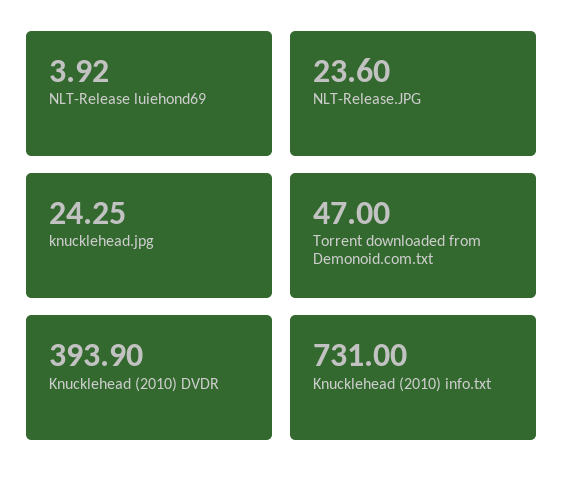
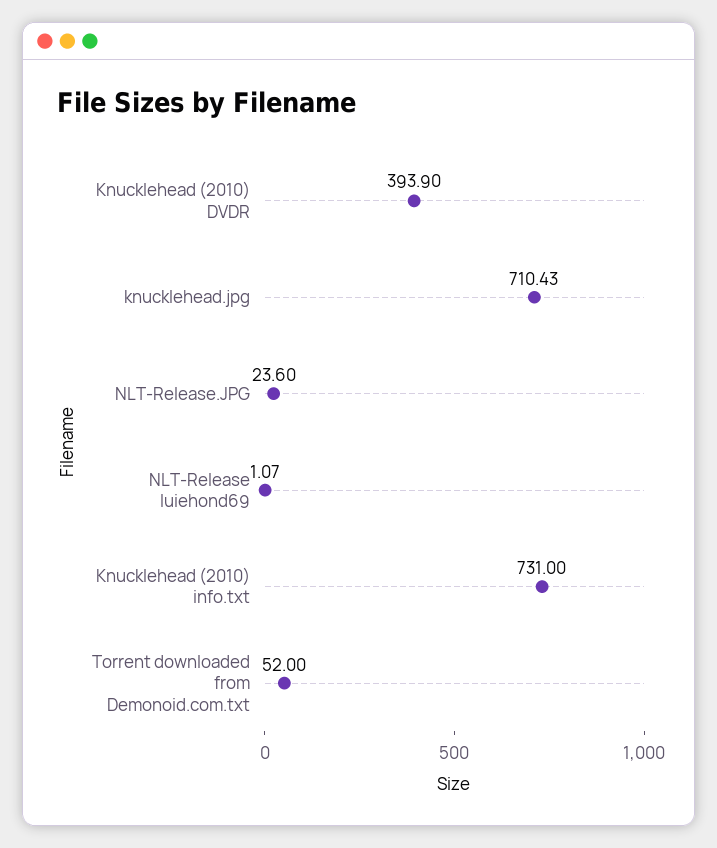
NLT-Release luiehond69: 3.92 -> 1.07
knucklehead.jpg: 24.25 -> 710.43
Torrent downloaded from Demonoid.com.txt: 47 -> 52

